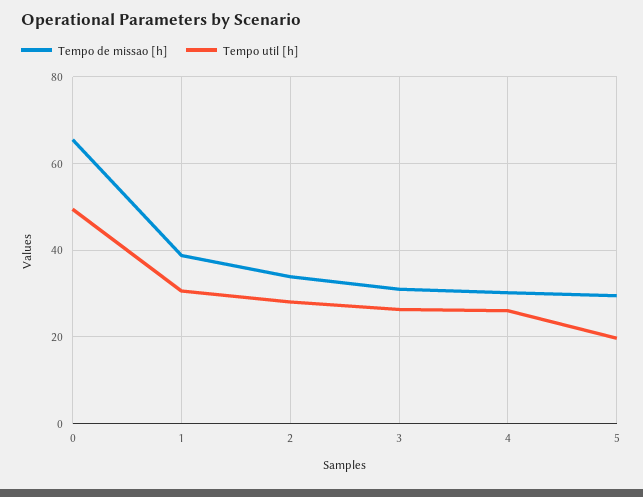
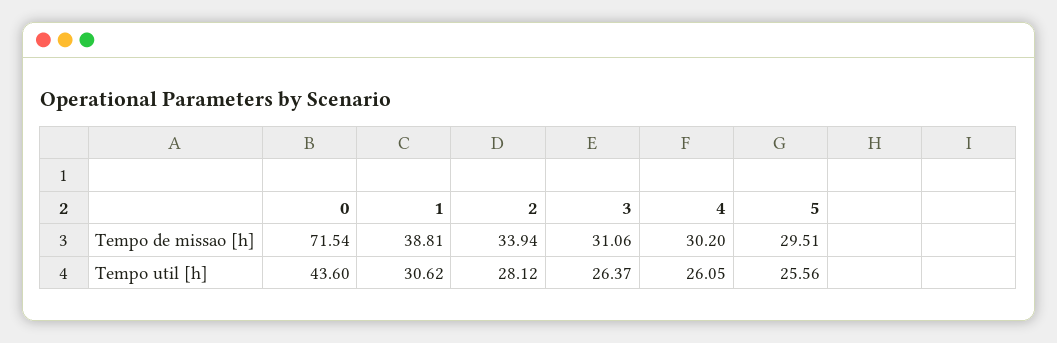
Tempo de missao [h], 0: 66 -> 71.54
Tempo util [h], 0: 50 -> 43.6
Tempo util [h], 5: 20 -> 25.56

